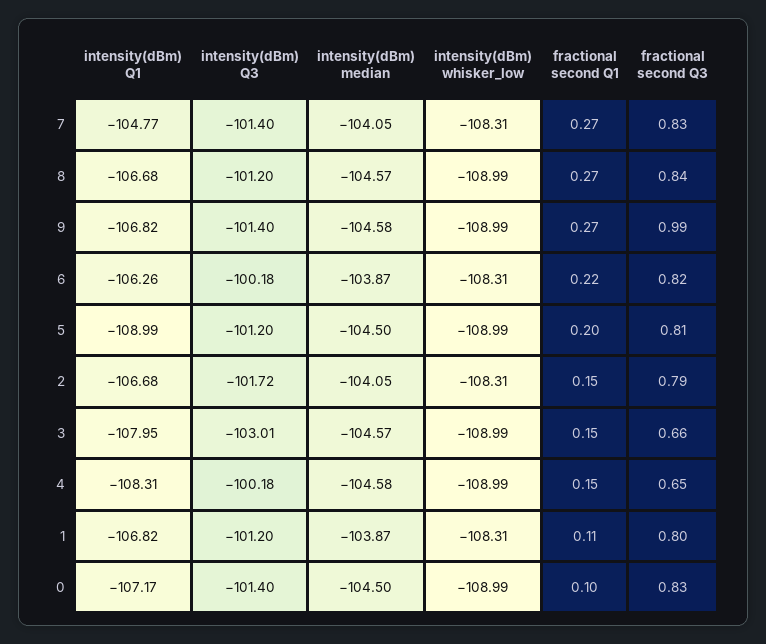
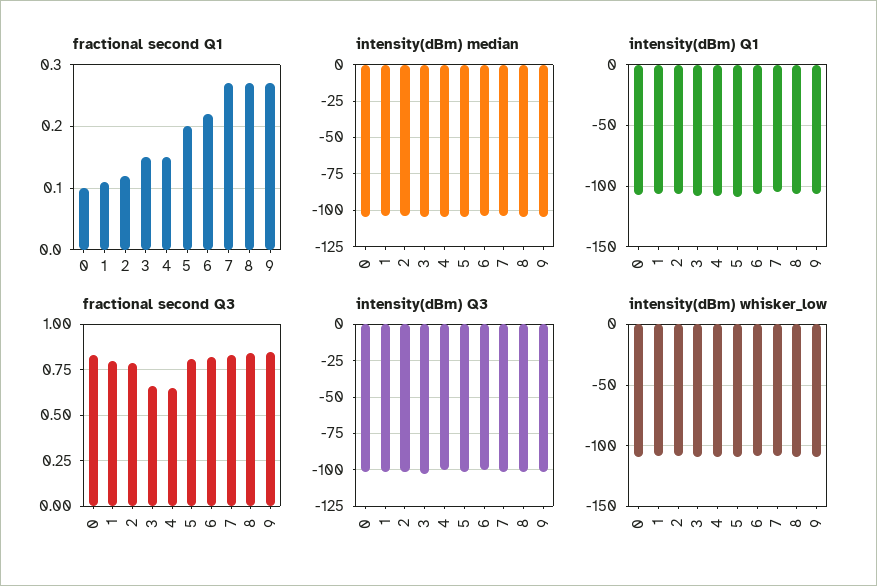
fractional second Q3, 9: 0.99 -> 0.85
fractional second Q1, 2: 0.15 -> 0.12

